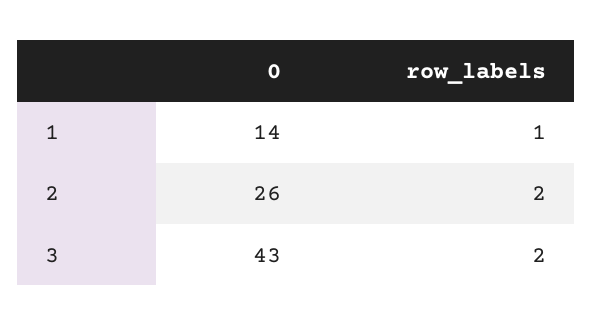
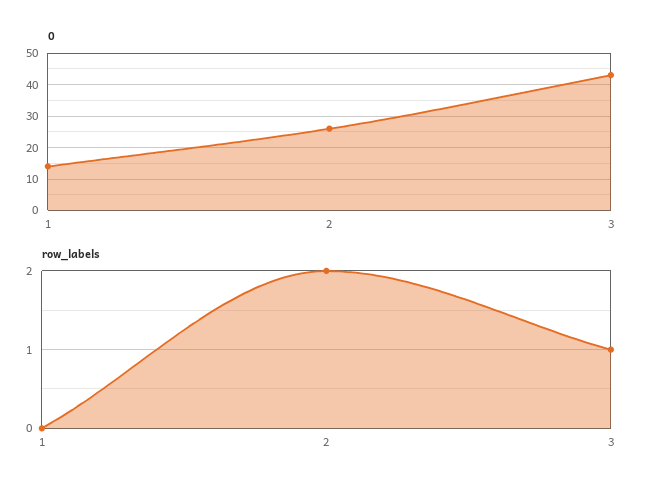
row_labels, 1: 1 -> 0
row_labels, 3: 2 -> 1

